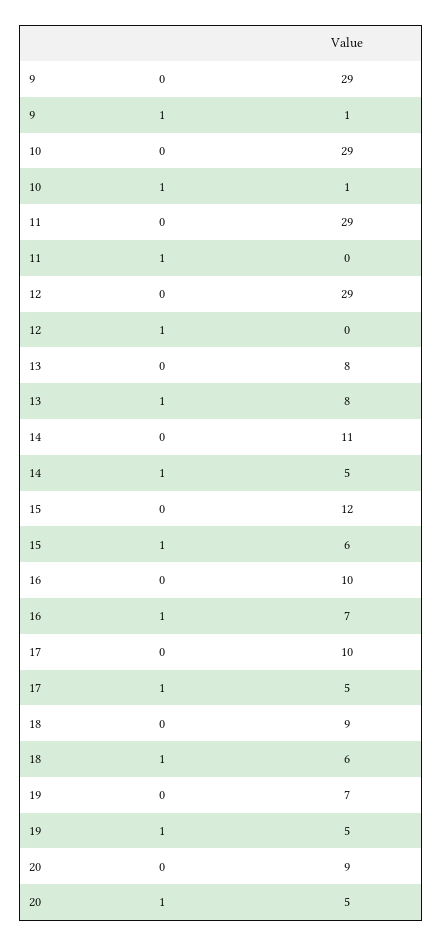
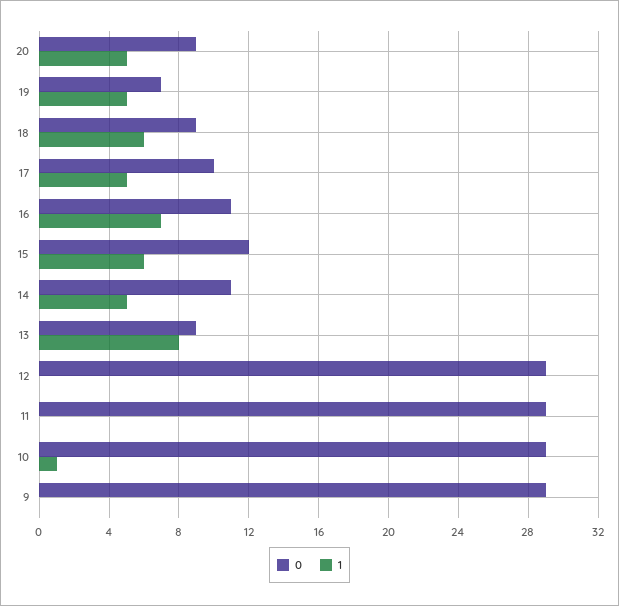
1, 9: 1 -> 0
0, 13: 8 -> 9
0, 16: 10 -> 11

